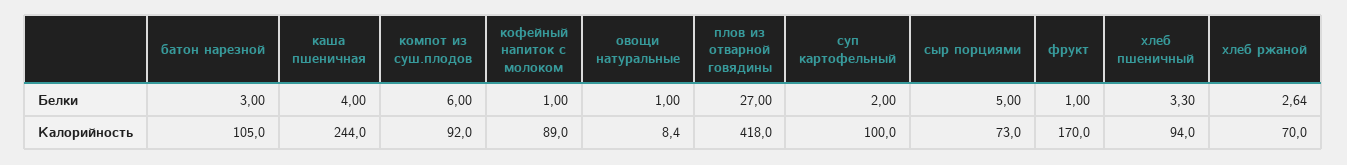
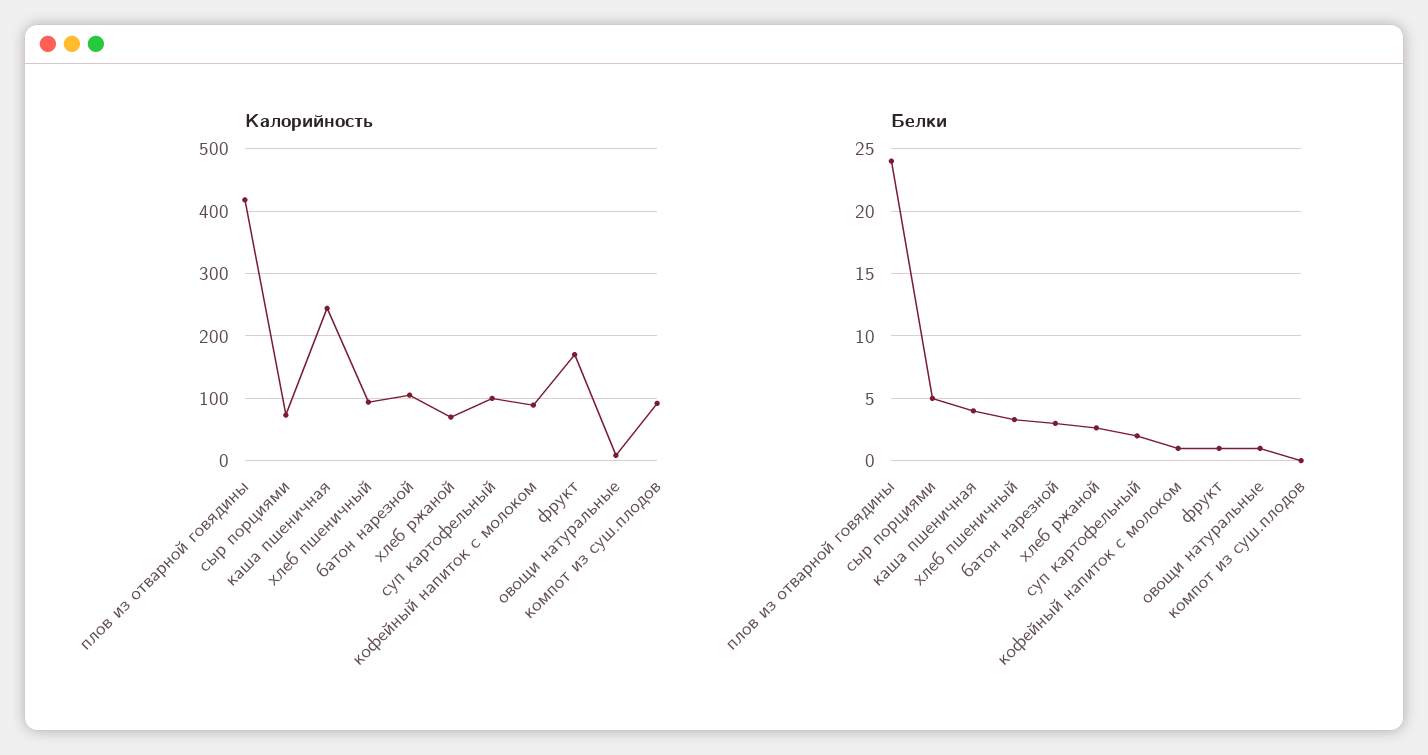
Белки, компот из суш.плодов: 6 -> 0
Белки, плов из отварной говядины: 27 -> 24

